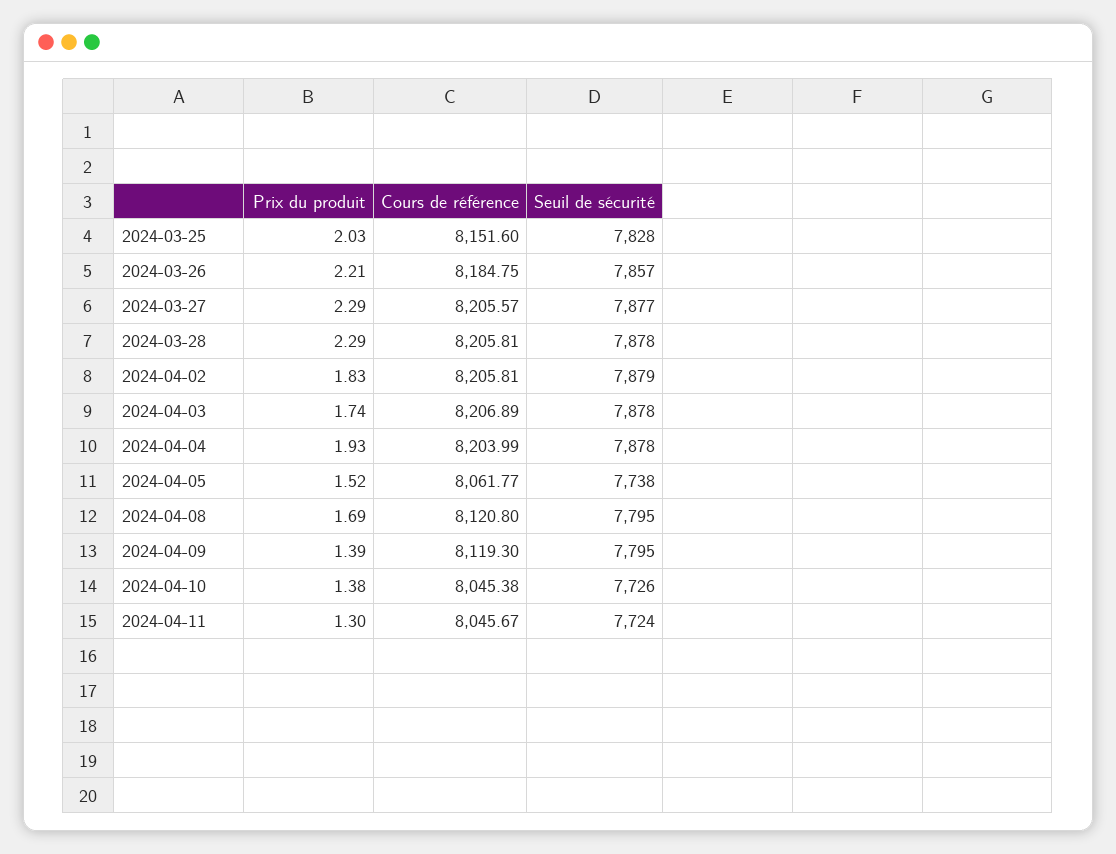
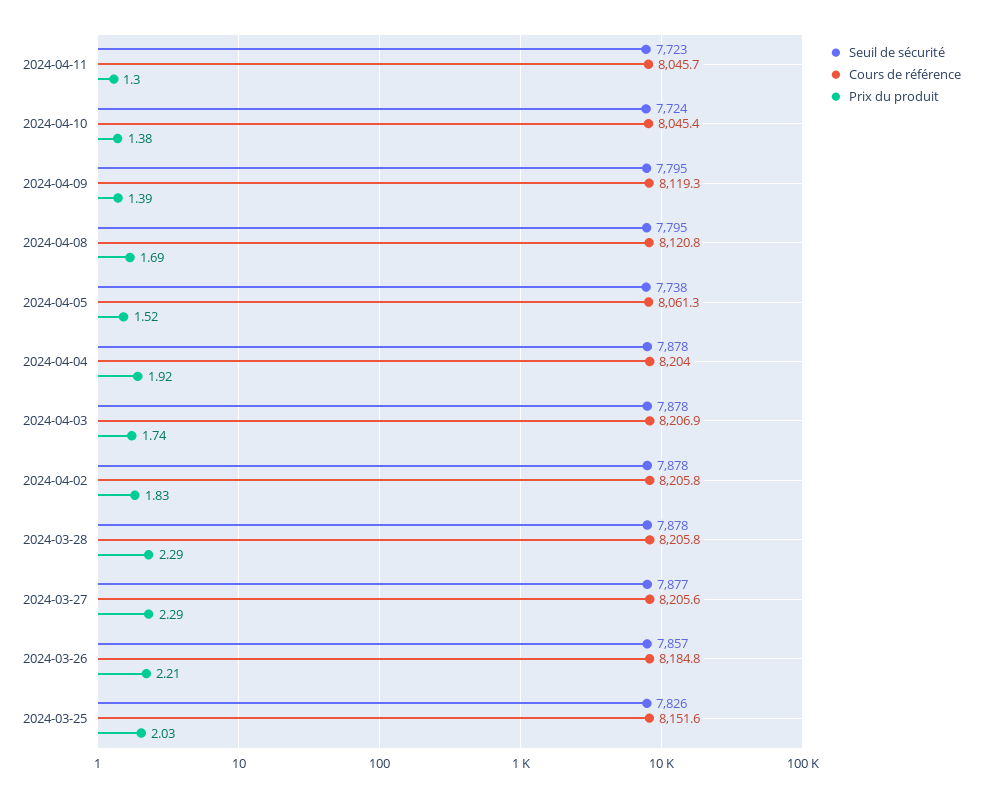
Seuil de sécurité, 2024-03-25: 7828 -> 7826
Seuil de sécurité, 2024-04-02: 7879 -> 7878
Prix du produit, 2024-04-04: 1.93 -> 1.92
Cours de référence, 2024-04-05: 8061.77 -> 8061.3
Seuil de sécurité, 2024-04-10: 7726 -> 7724
Seuil de sécurité, 2024-04-11: 7724 -> 7723

